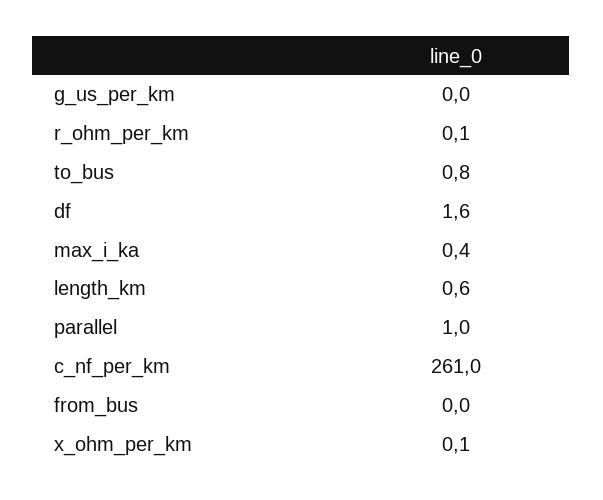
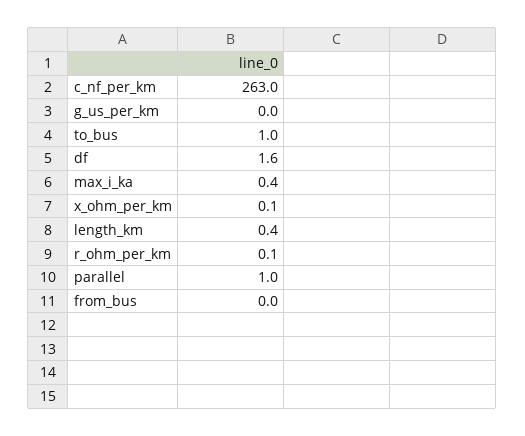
to_bus: 0.8 -> 1
length_km: 0.6 -> 0.4
c_nf_per_km: 261 -> 263

